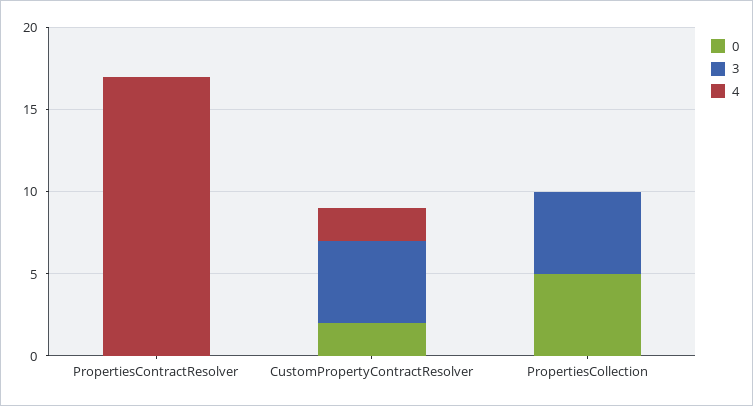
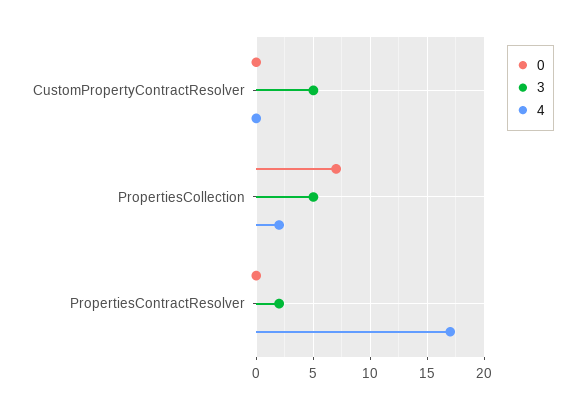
3, PropertiesContractResolver: 0 -> 2
0, CustomPropertyContractResolver: 2 -> 0
4, CustomPropertyContractResolver: 2 -> 0
0, PropertiesCollection: 5 -> 7
4, PropertiesCollection: 0 -> 2

